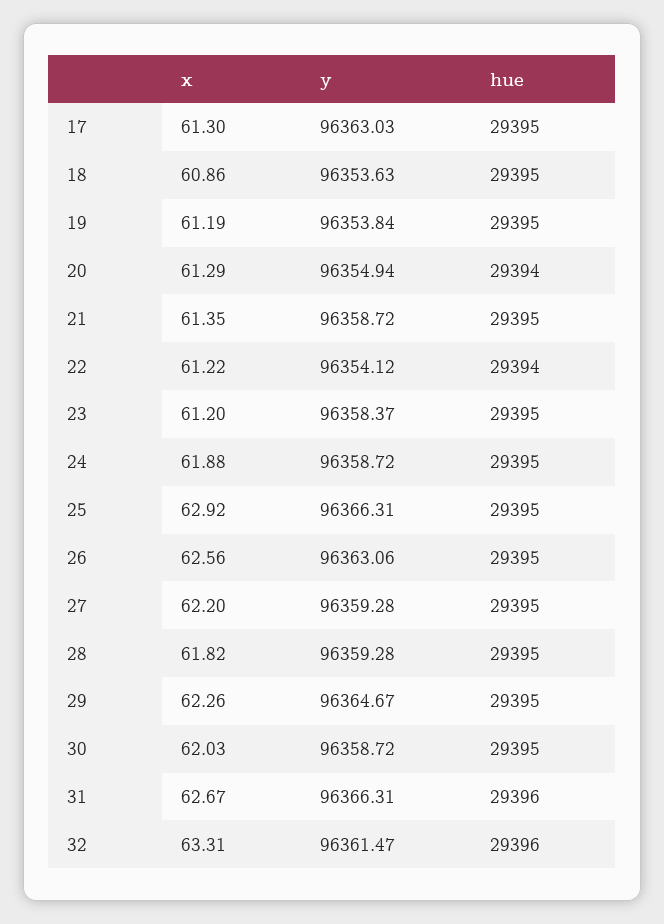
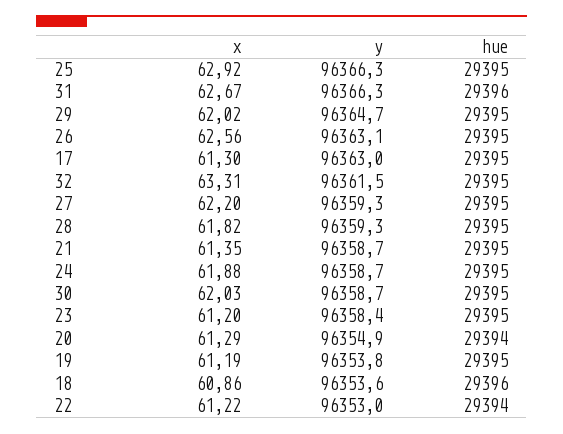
hue, 18: 29395 -> 29396
y, 22: 96354.12 -> 96353
x, 29: 62.26 -> 62.02
hue, 32: 29396 -> 29395

